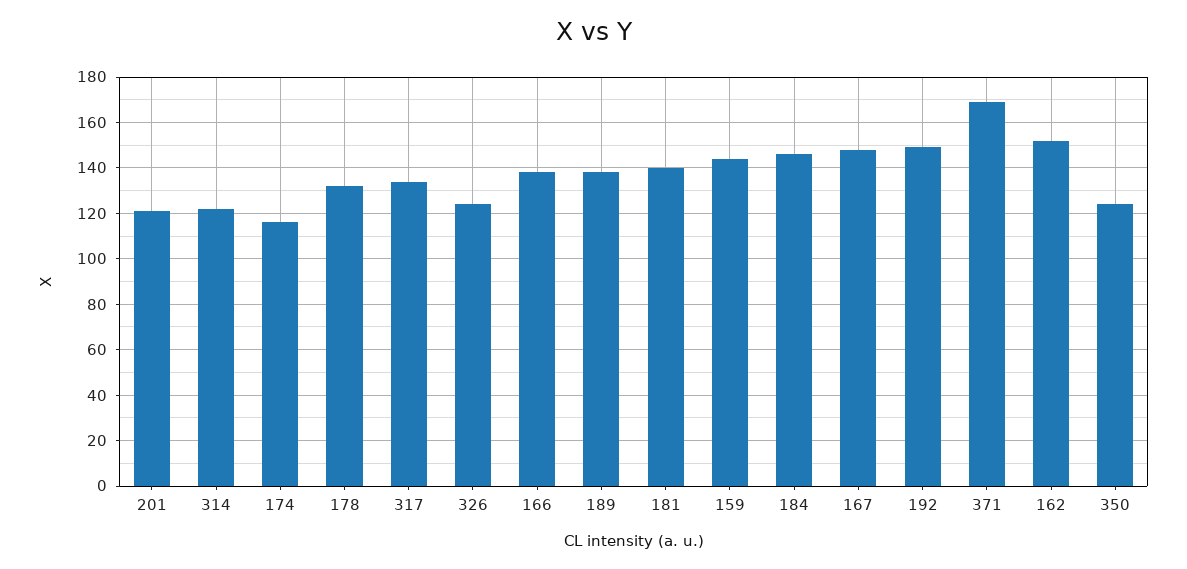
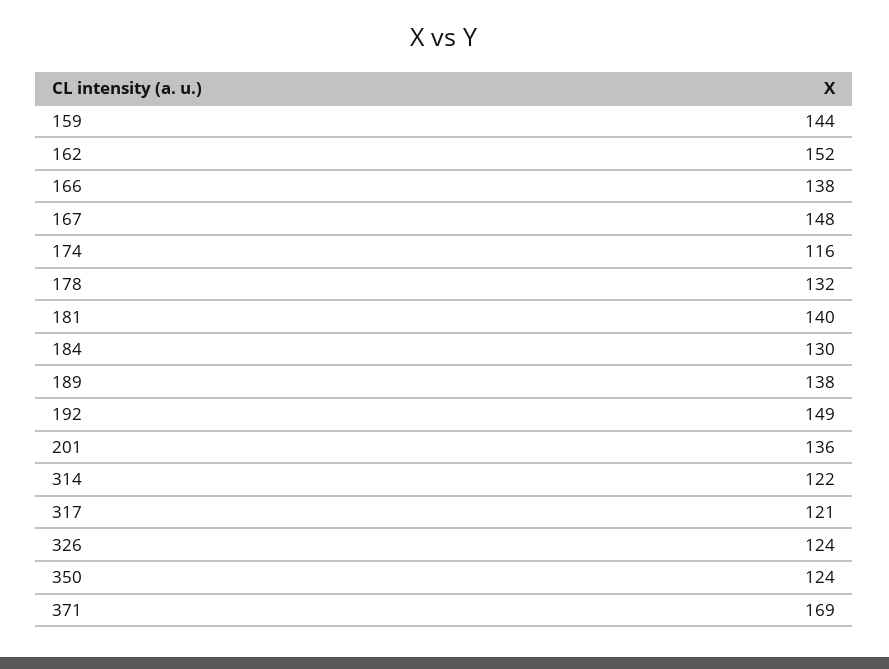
201: 120 -> 136
317: 135 -> 121
184: 145 -> 130

